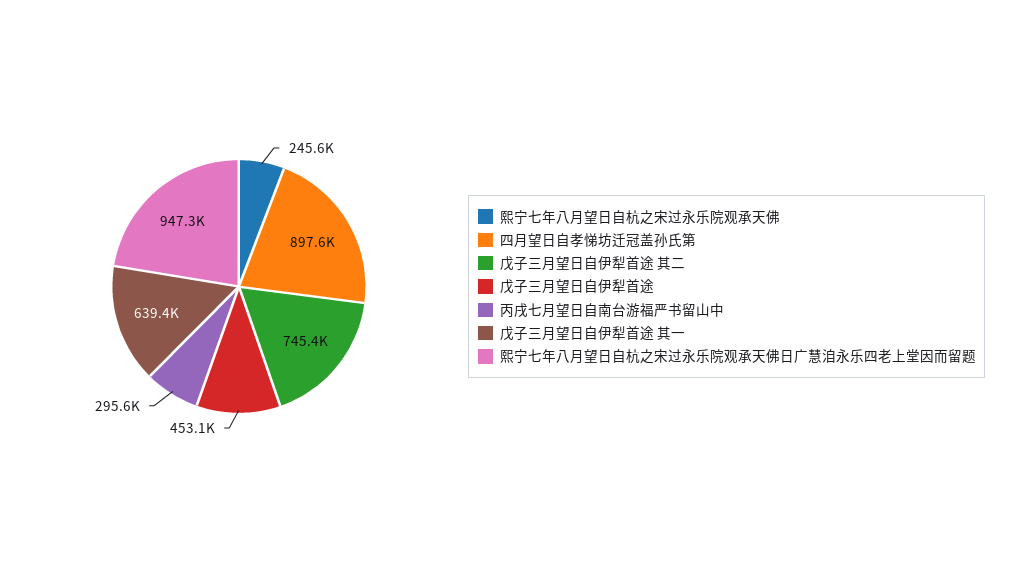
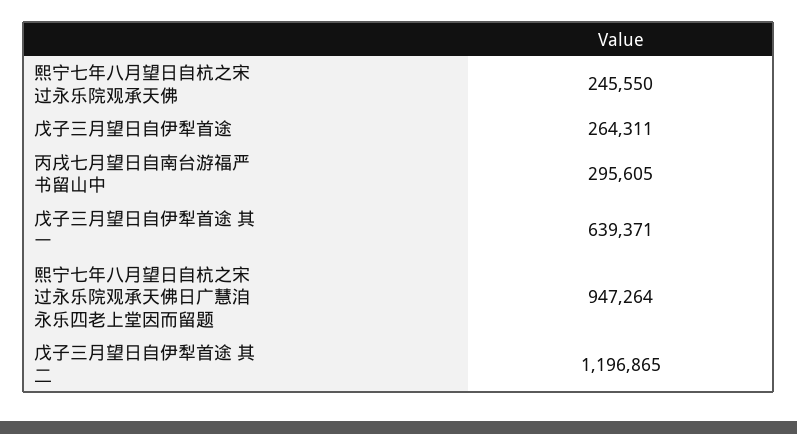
四月望日自孝悌坊迁冠盖孙氏第: 897600 -> none
戊子三月望日自伊犁首途 其二: 745400 -> 1196865
戊子三月望日自伊犁首途: 453100 -> 264311

